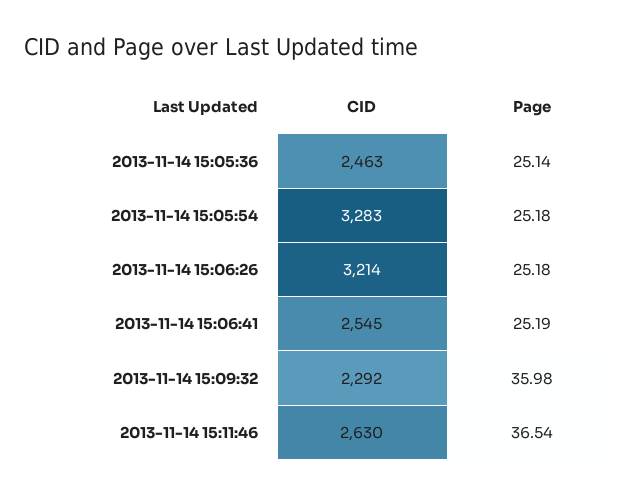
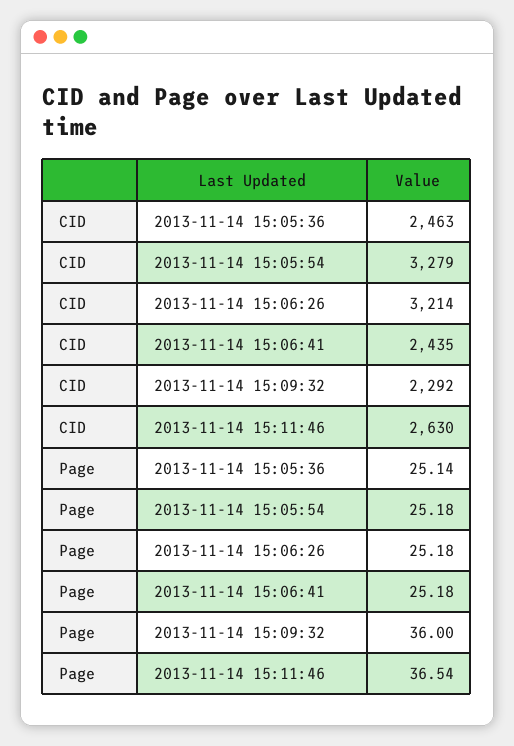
CID, 2013-11-14 15:05:54: 3283 -> 3279
CID, 2013-11-14 15:06:41: 2545 -> 2435
Page, 2013-11-14 15:06:41: 25.19 -> 25.18
Page, 2013-11-14 15:09:32: 35.98 -> 36

